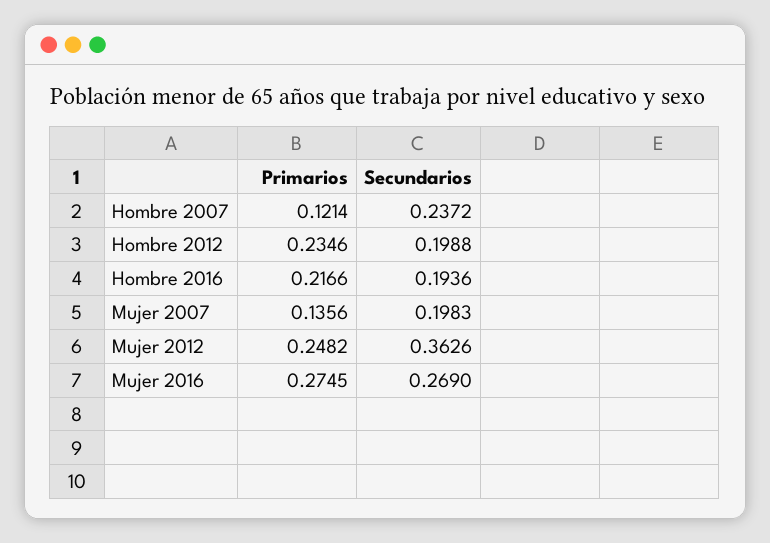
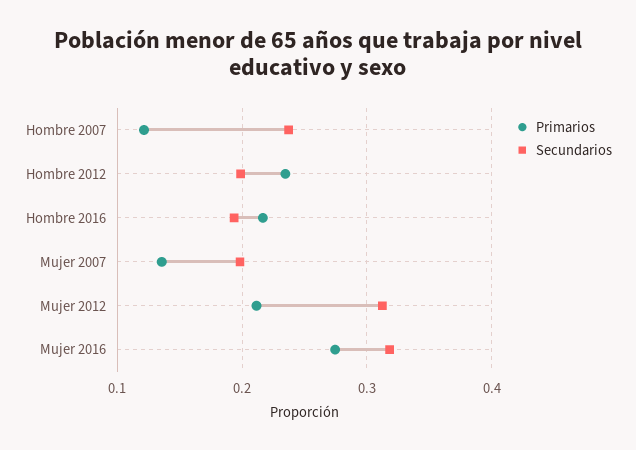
Primarios, Mujer 2012: 0.2482 -> 0.21
Secundarios, Mujer 2012: 0.3626 -> 0.31
Secundarios, Mujer 2016: 0.269 -> 0.32

